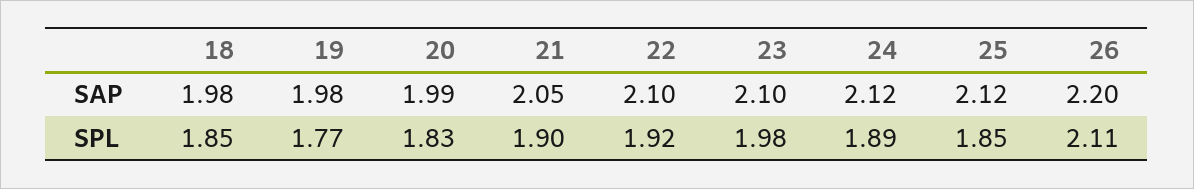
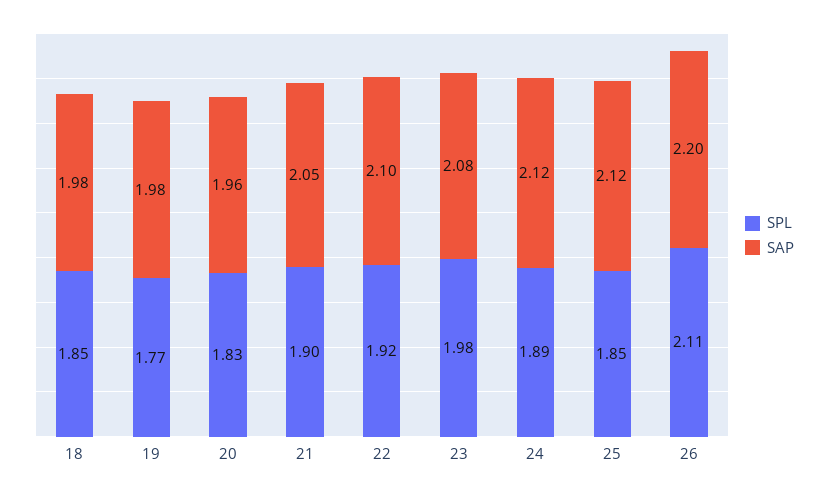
SAP, 20: 1.99 -> 1.96
SAP, 23: 2.1 -> 2.08

